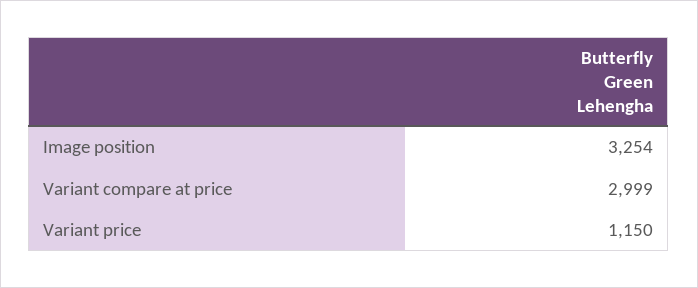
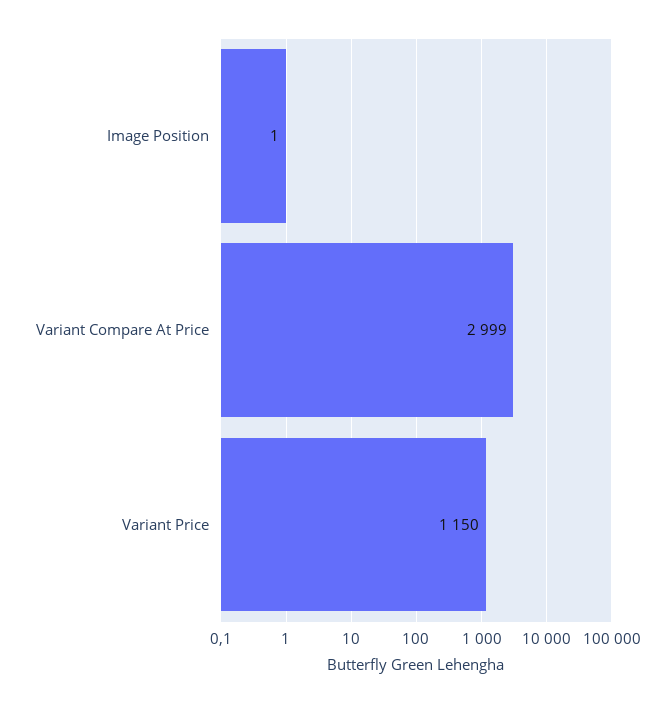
Image position: 3254 -> 1

